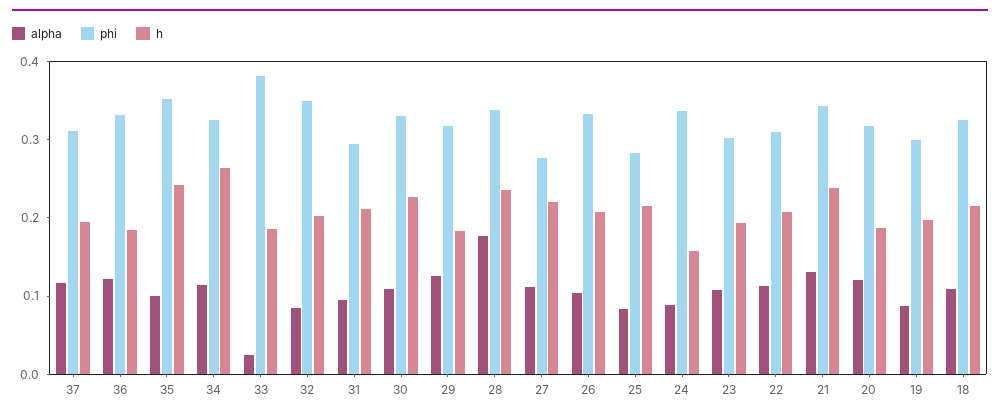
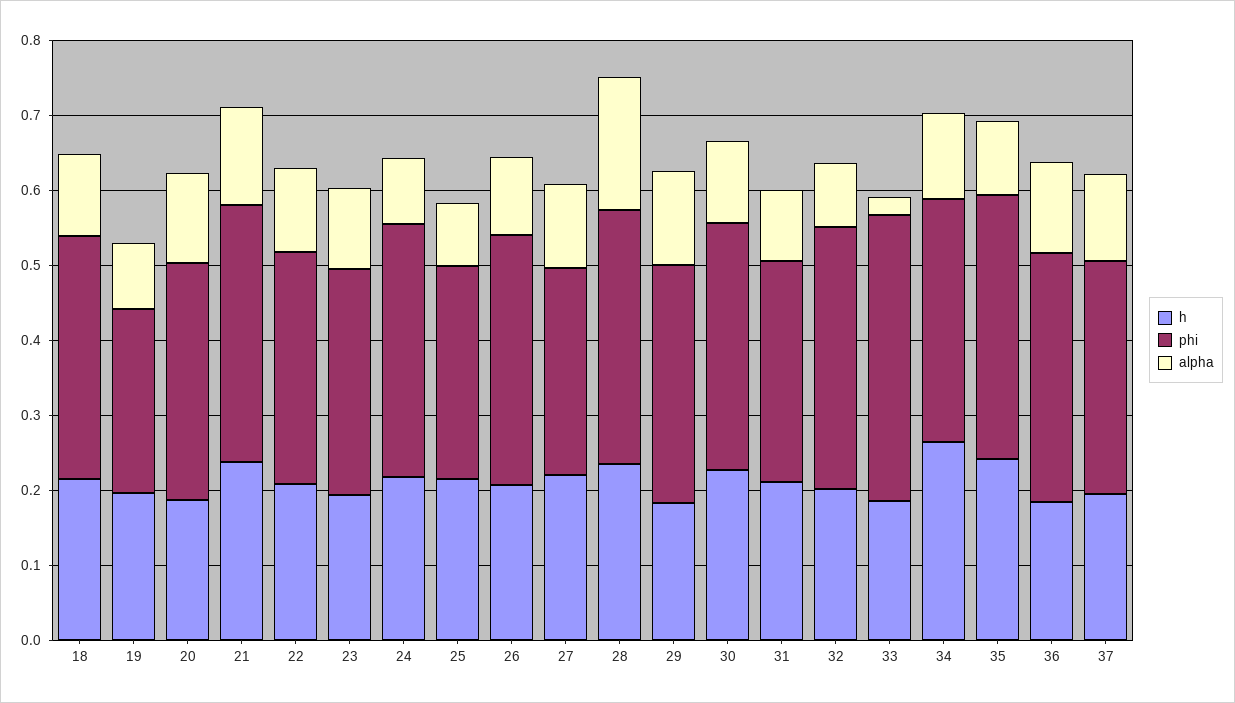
h, 24: 0.16 -> 0.22
phi, 19: 0.3 -> 0.24

